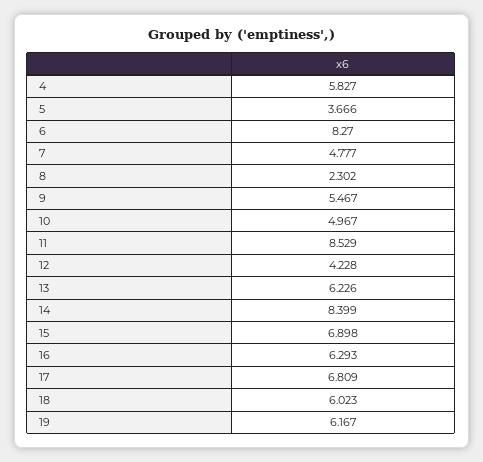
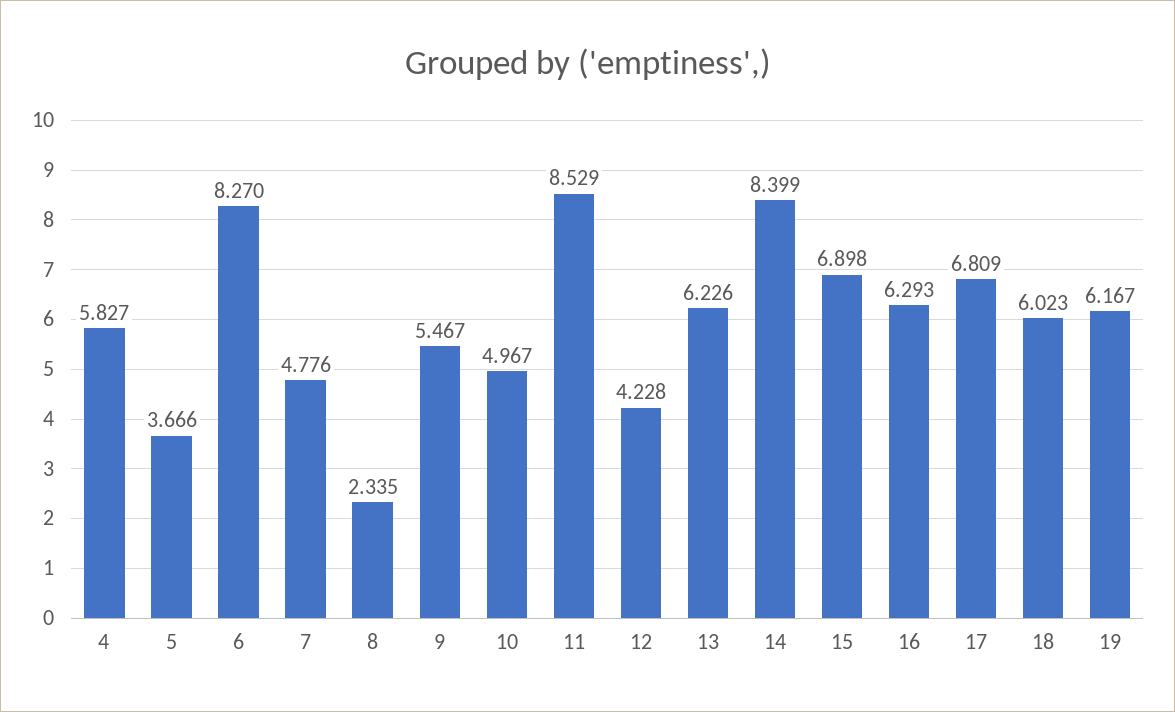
7: 4.777 -> 4.776
8: 2.302 -> 2.335

